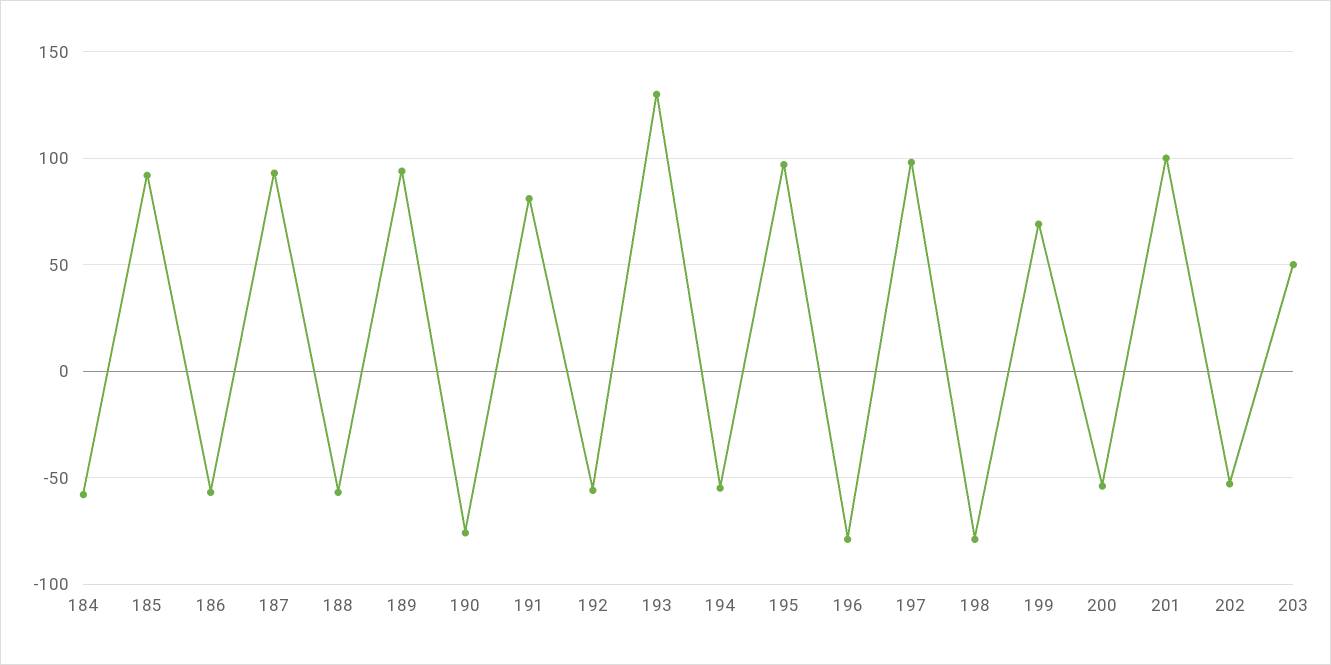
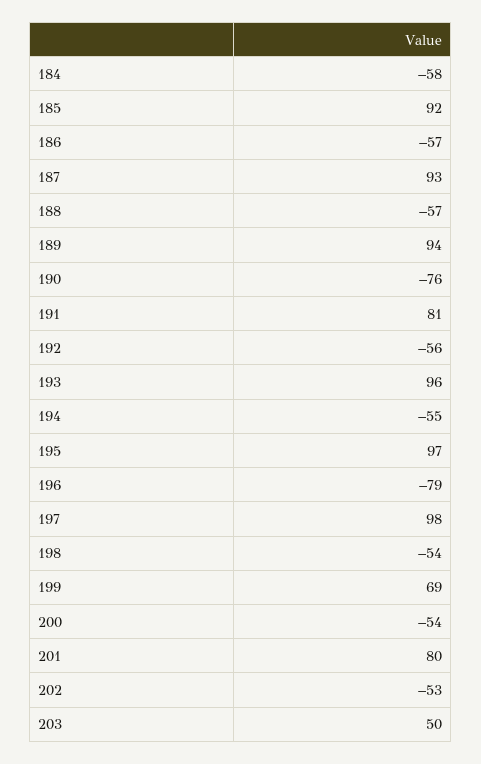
193: 130 -> 96
198: -80 -> -54
201: 100 -> 80

